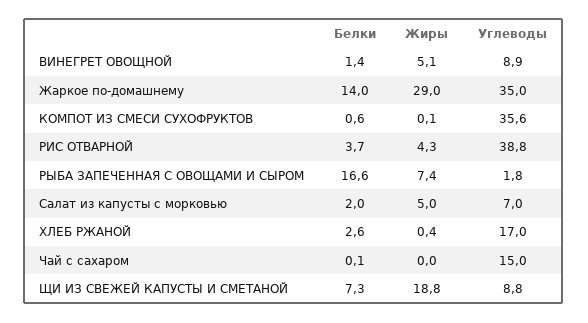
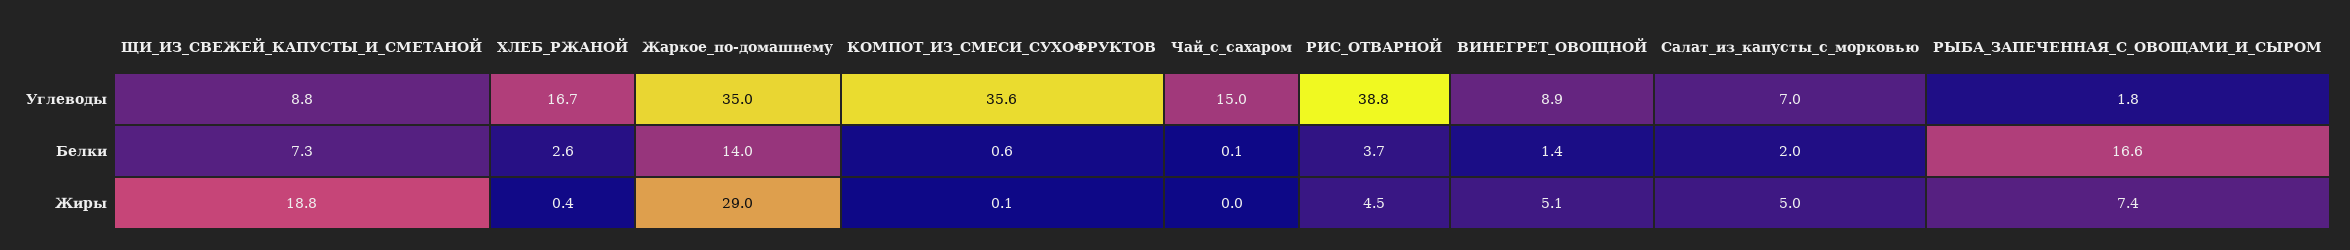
Жиры, РИС ОТВАРНОЙ: 4.3 -> 4.5
Углеводы, ХЛЕБ РЖАНОЙ: 17 -> 16.7

